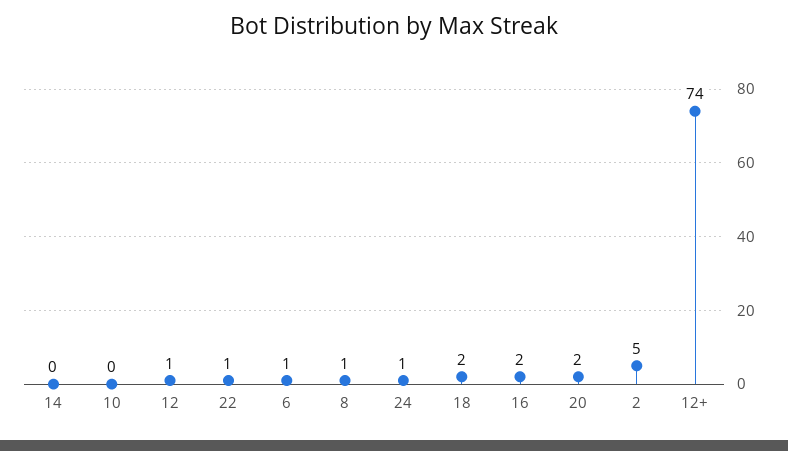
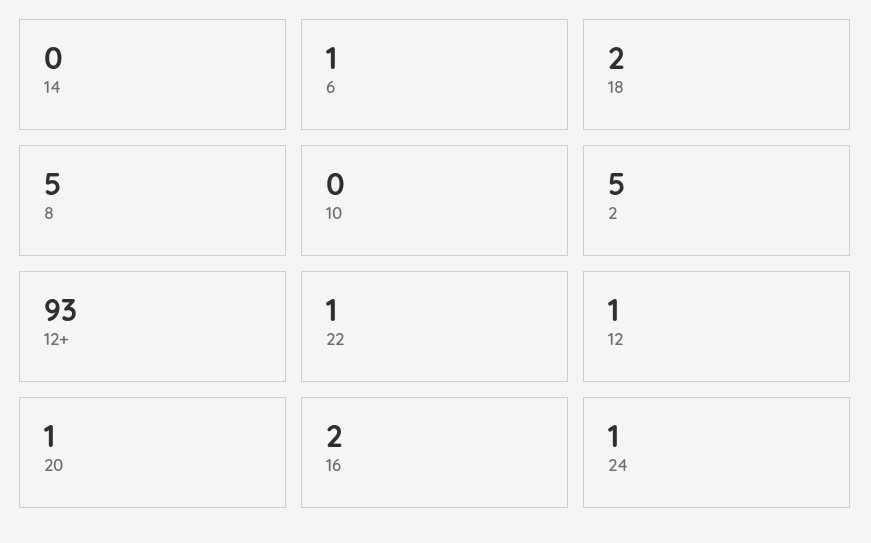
8: 1 -> 5
20: 2 -> 1
12+: 74 -> 93

